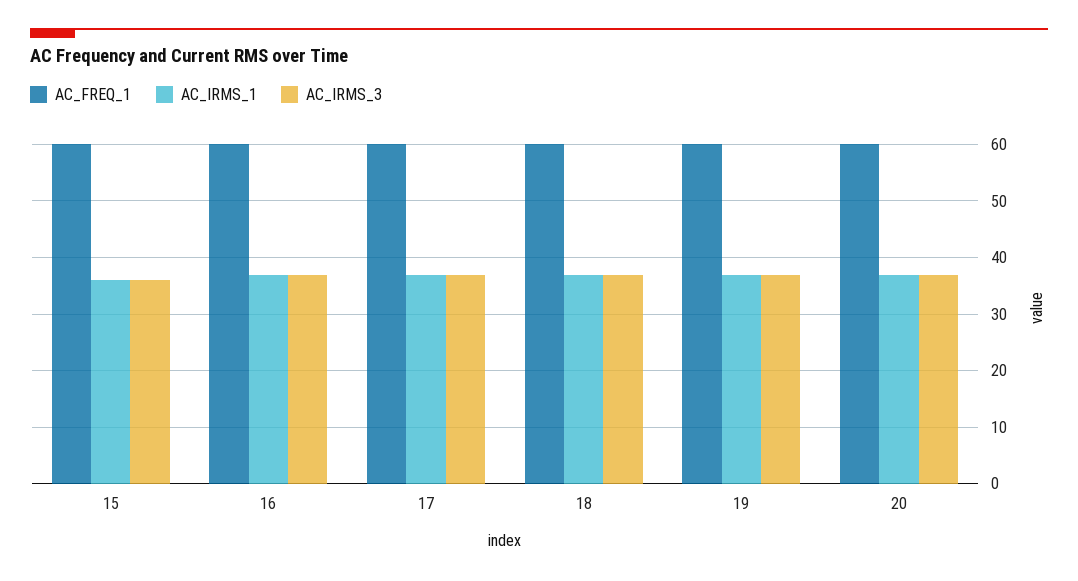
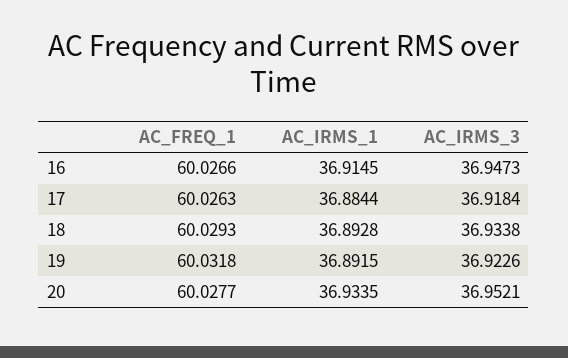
AC_FREQ_1, 15: 60 -> none
AC_IRMS_1, 15: 36 -> none
AC_IRMS_3, 15: 36 -> none

